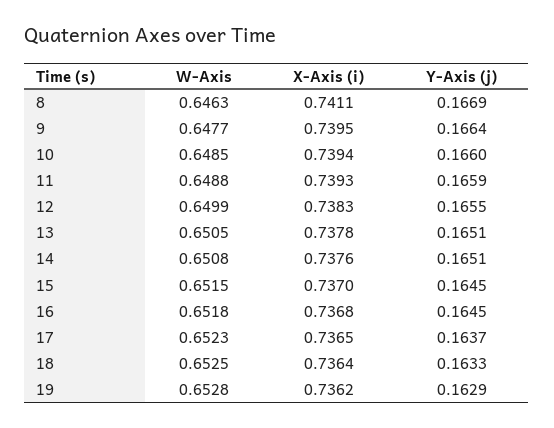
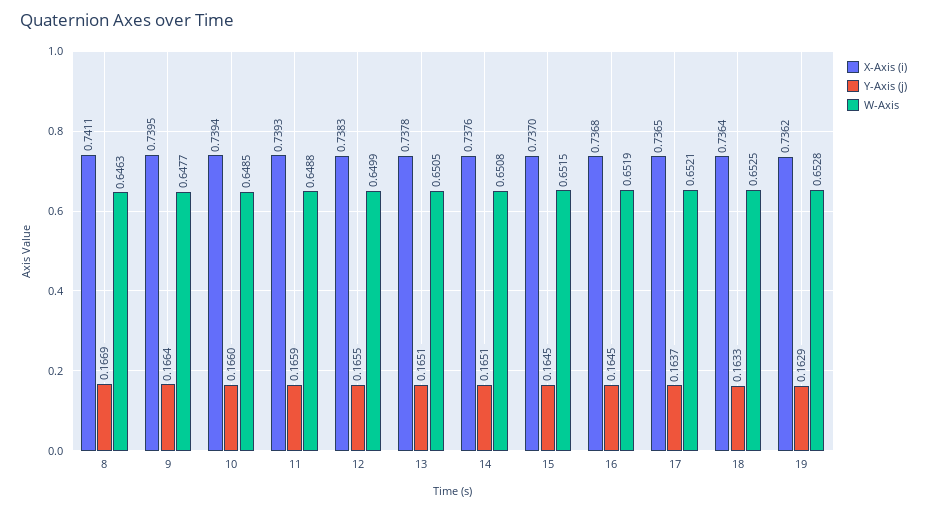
W-Axis, 16: 0.6518 -> 0.6519
W-Axis, 17: 0.6523 -> 0.6521

